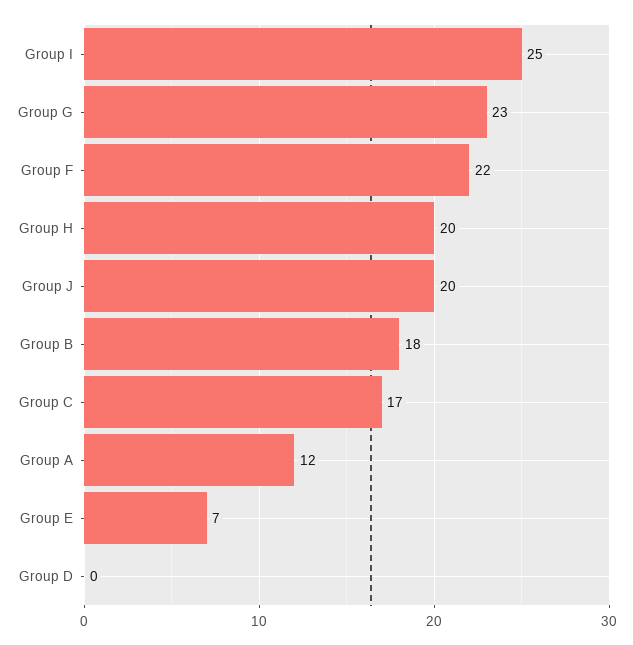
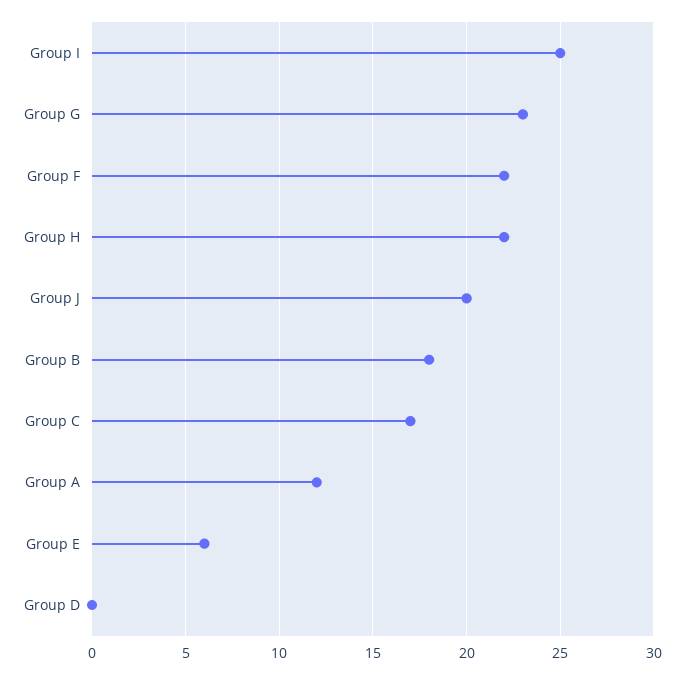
Group H: 20 -> 22
Group E: 7 -> 6

